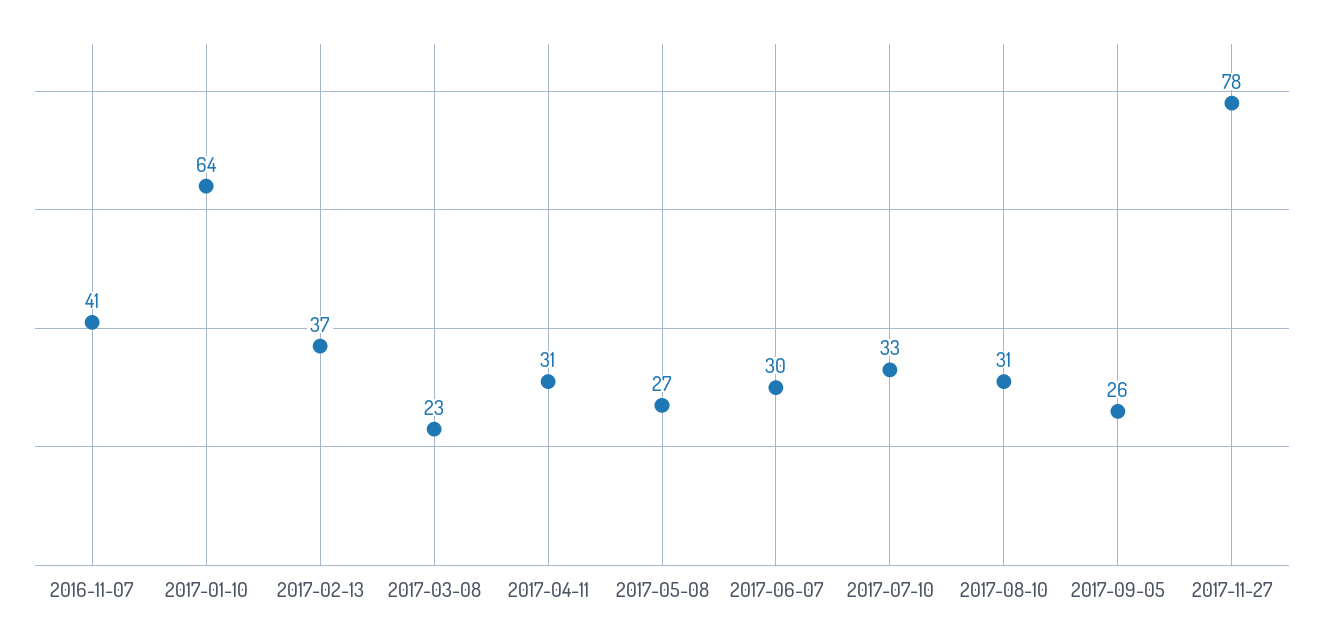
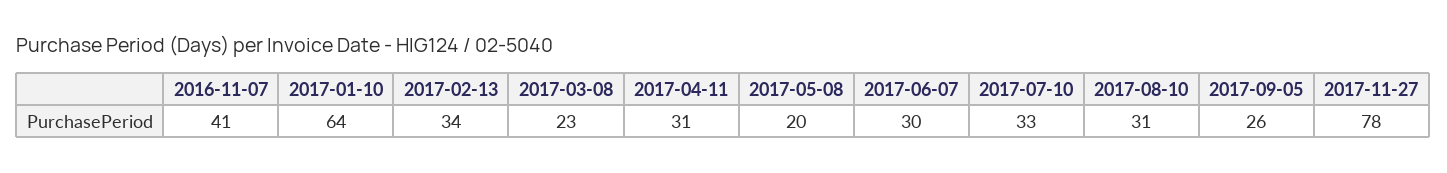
2017-02-13: 37 -> 34
2017-05-08: 27 -> 20

